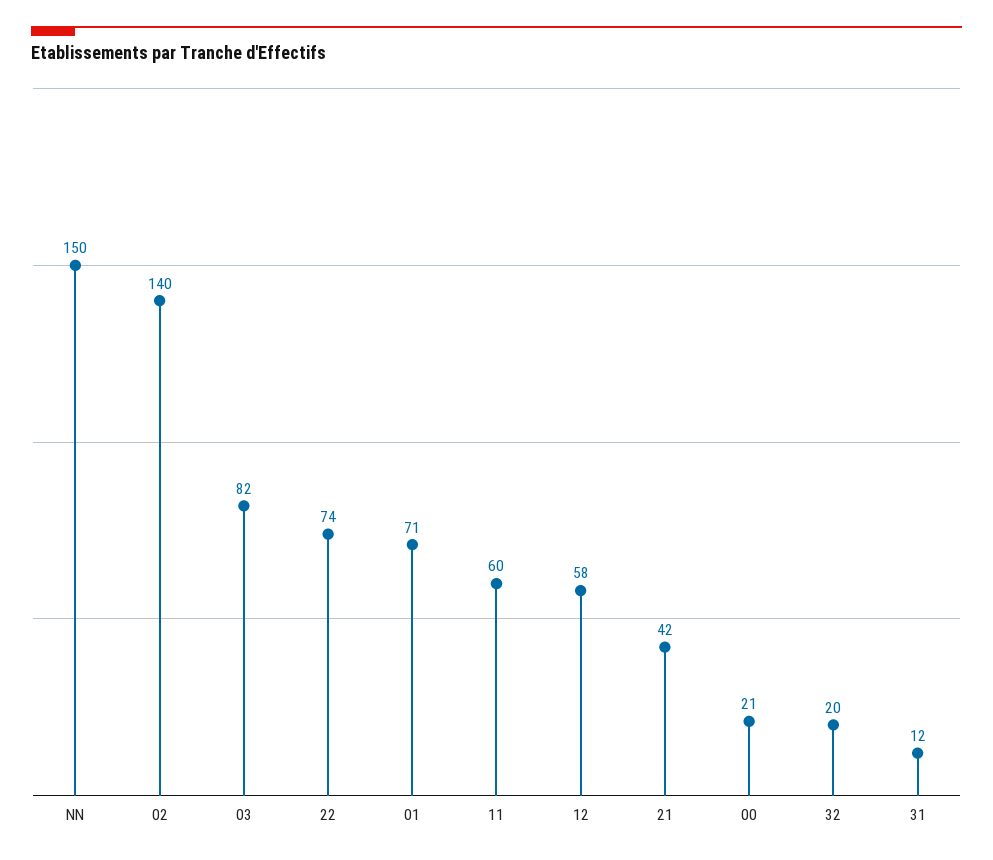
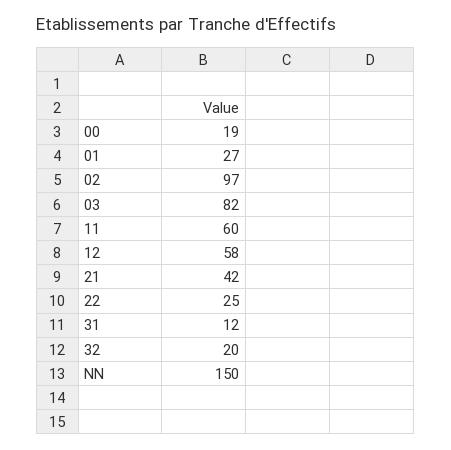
02: 140 -> 97
22: 74 -> 25
01: 71 -> 27
00: 21 -> 19

